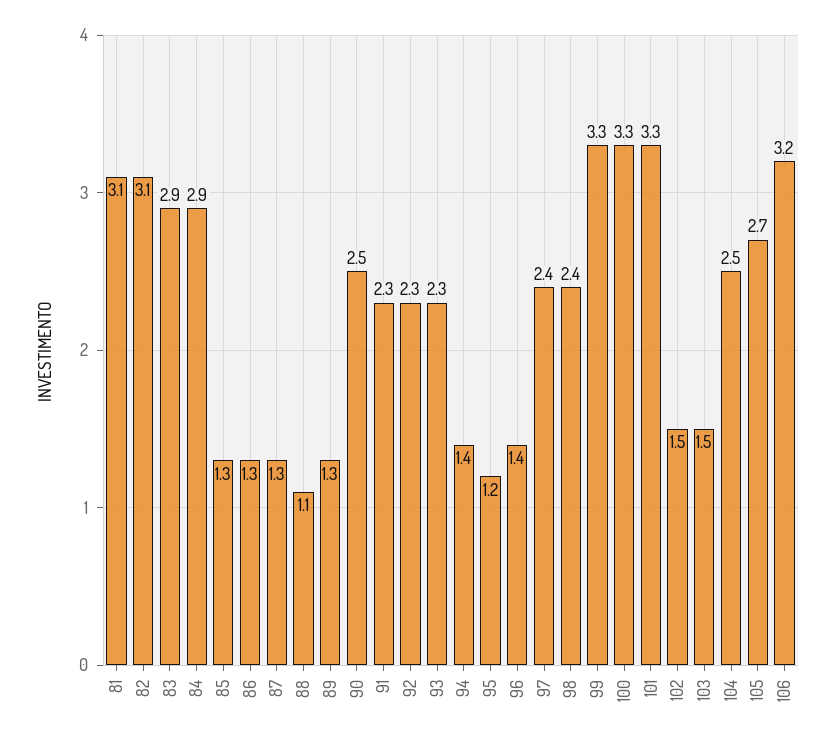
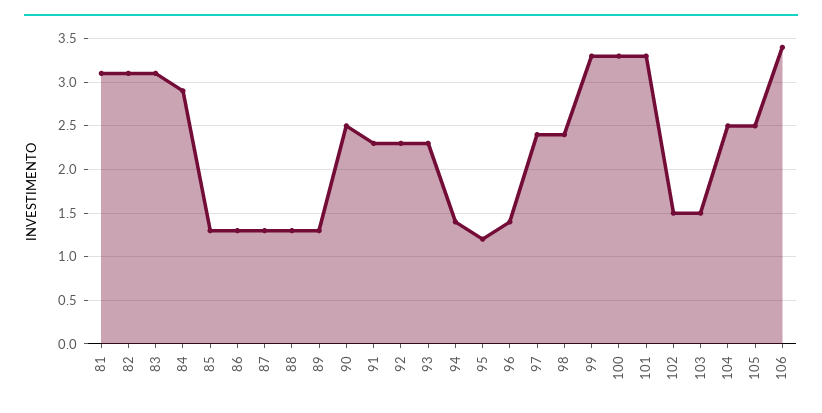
83: 2.9 -> 3.1
88: 1.1 -> 1.3
105: 2.7 -> 2.5
106: 3.2 -> 3.4

